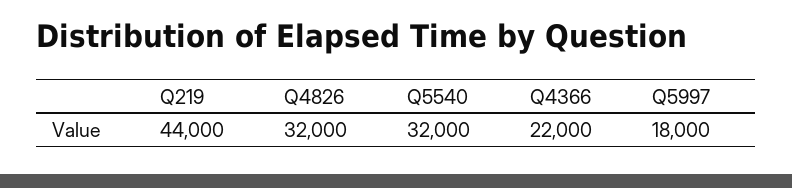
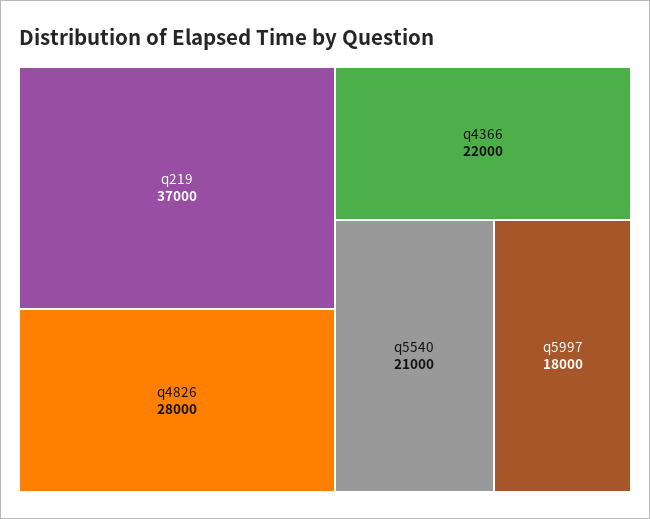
Q219: 44000 -> 37000
Q4826: 32000 -> 28000
Q5540: 32000 -> 21000

